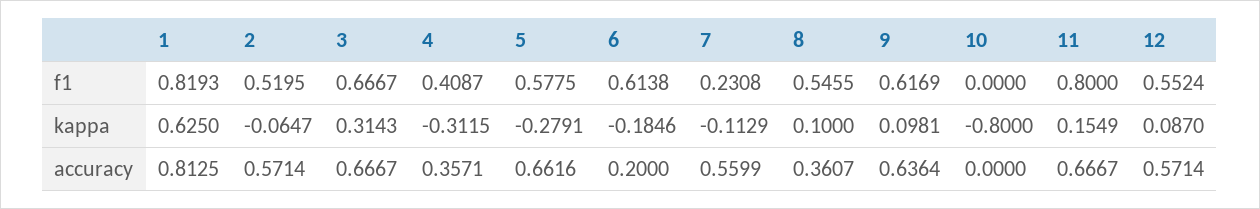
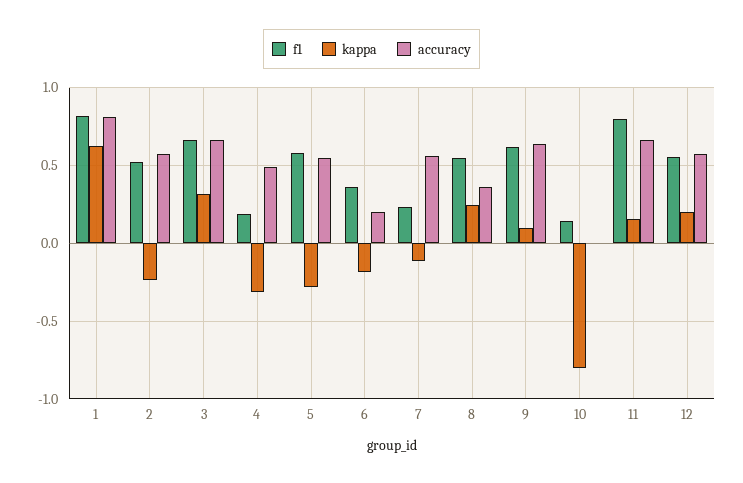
f1, 4: 0.4087 -> 0.2
f1, 6: 0.6138 -> 0.35
f1, 10: 0 -> 0.15
kappa, 2: -0.0647 -> -0.25
kappa, 8: 0.1 -> 0.25
kappa, 12: 0.087 -> 0.2
accuracy, 4: 0.3571 -> 0.5
accuracy, 5: 0.6616 -> 0.55

